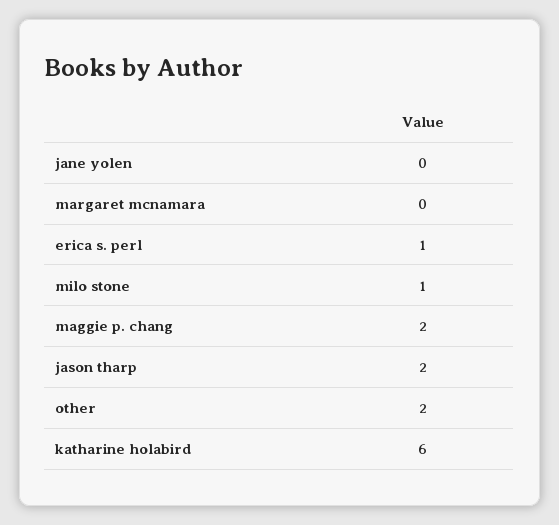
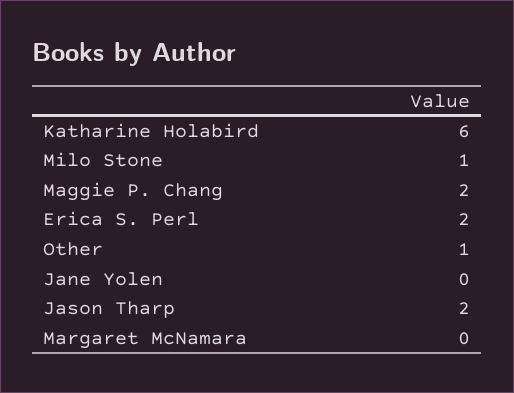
erica s. perl: 1 -> 2
other: 2 -> 1

